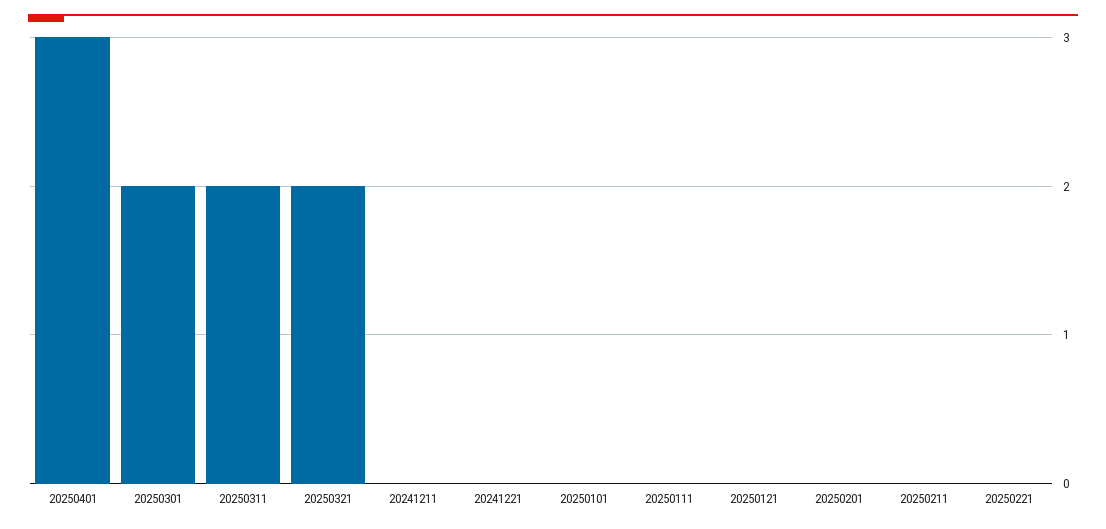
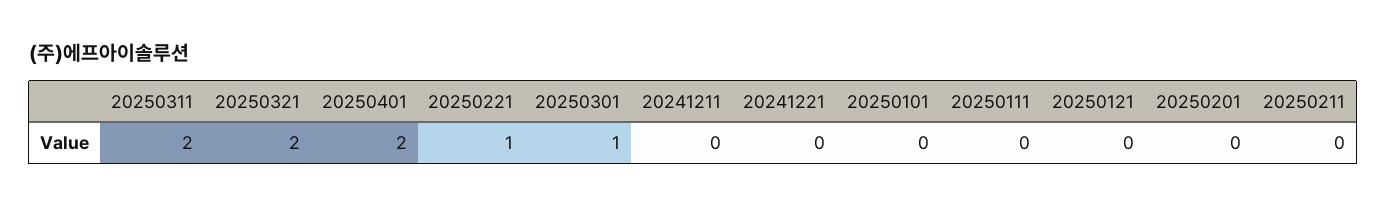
20250401: 3 -> 2
20250301: 2 -> 1
20250221: 0 -> 1

